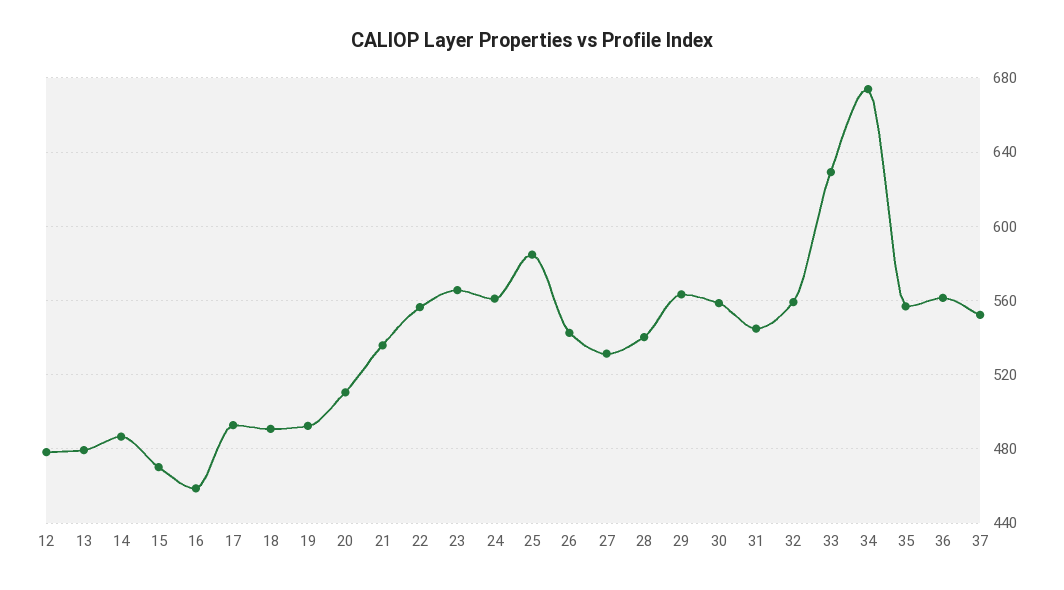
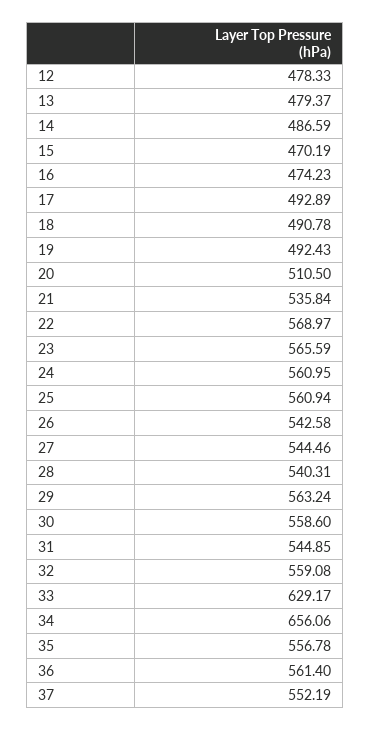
16: 460 -> 474.23
22: 555 -> 568.97
25: 585 -> 560.94
27: 530 -> 544.46
34: 675 -> 656.06

